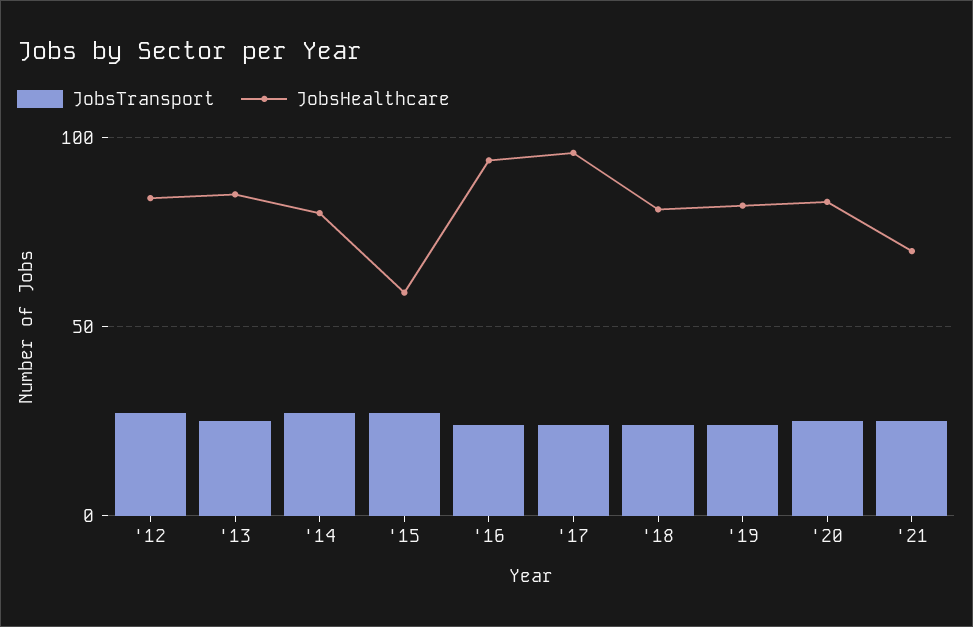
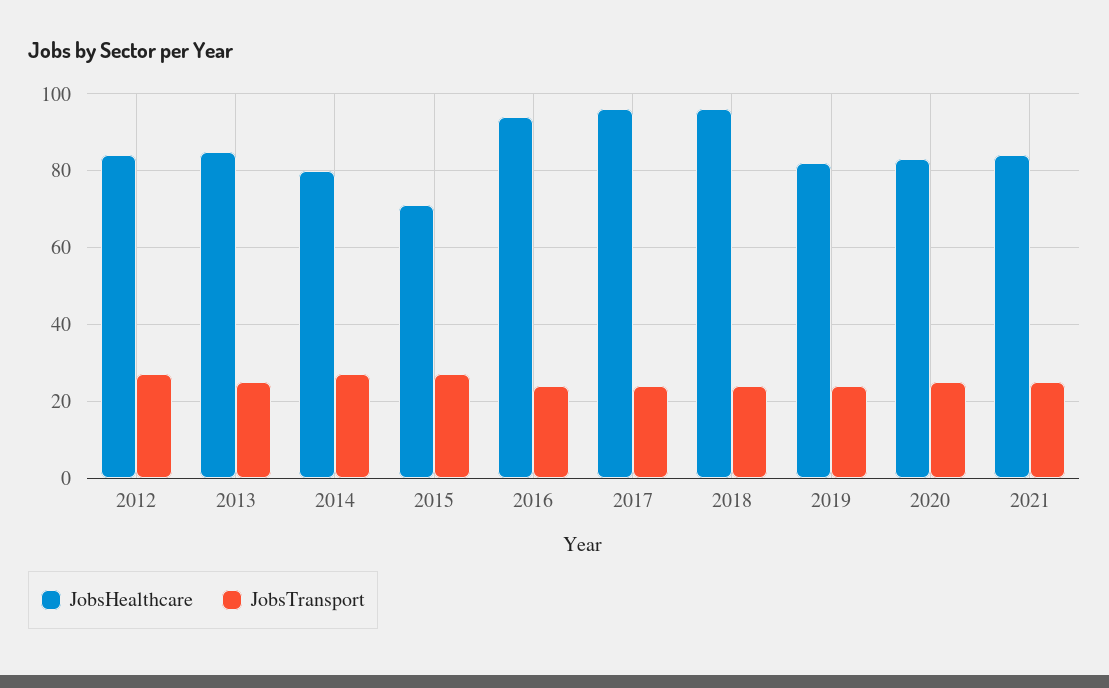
JobsHealthcare, '15: 60 -> 70
JobsHealthcare, '18: 80 -> 95
JobsHealthcare, '21: 70 -> 85

